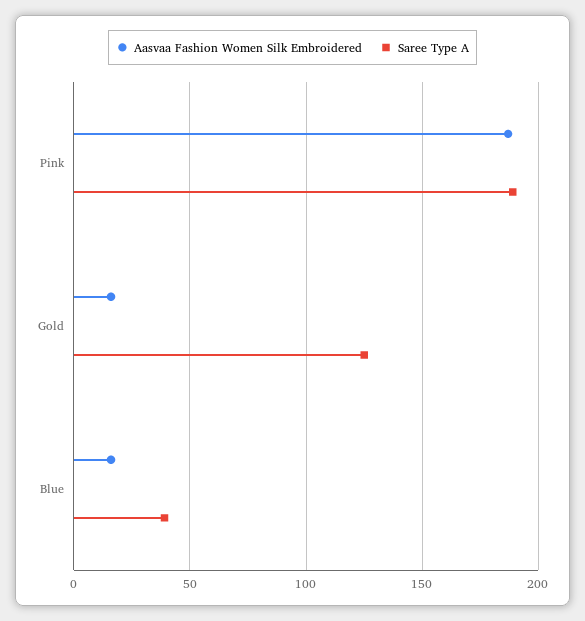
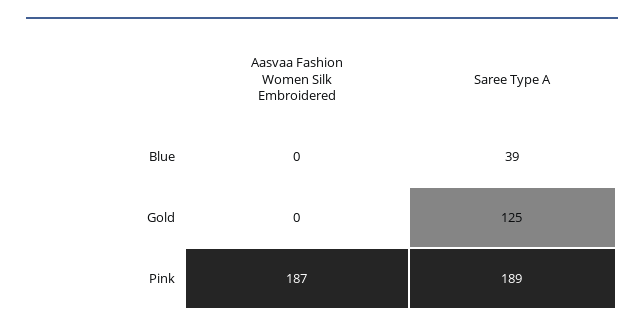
Aasvaa Fashion Women Silk Embroidered, Gold: 15 -> 0
Aasvaa Fashion Women Silk Embroidered, Blue: 15 -> 0

